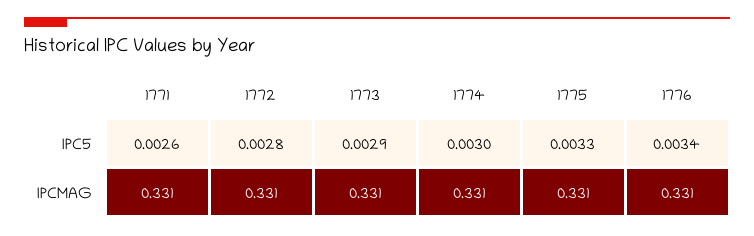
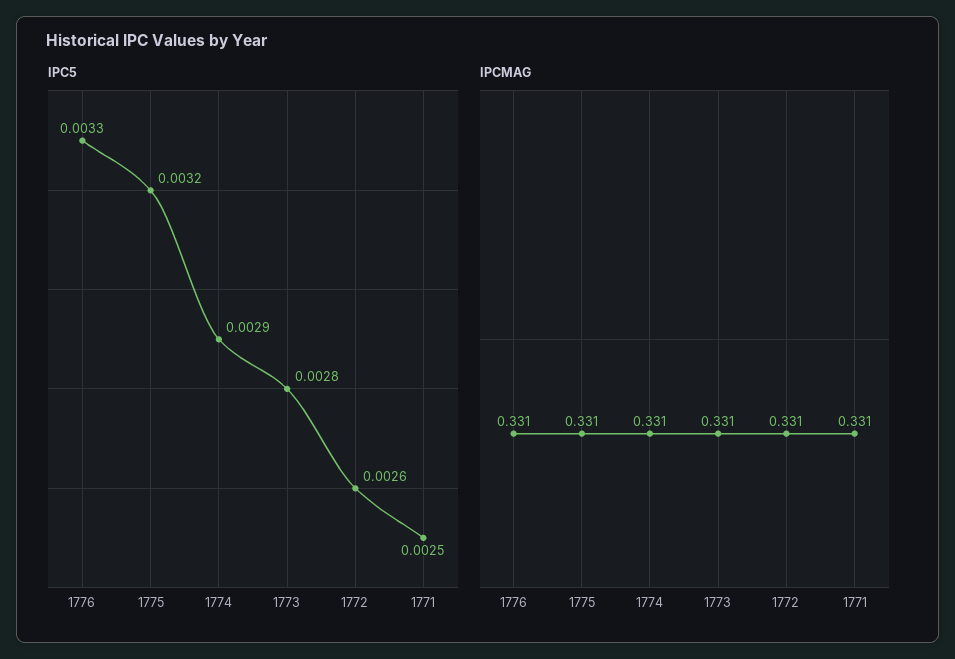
IPC5, 1771: 0.0026 -> 0.0025
IPC5, 1772: 0.0028 -> 0.0026
IPC5, 1773: 0.0029 -> 0.0028
IPC5, 1774: 0.003 -> 0.0029
IPC5, 1775: 0.0033 -> 0.0032
IPC5, 1776: 0.0034 -> 0.0033

